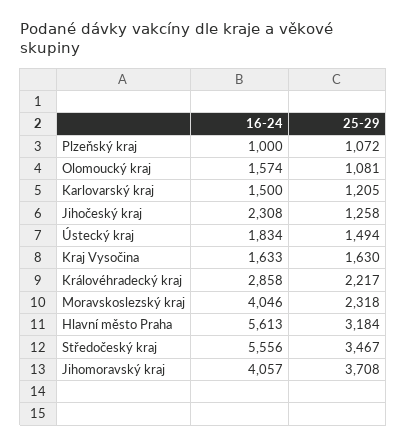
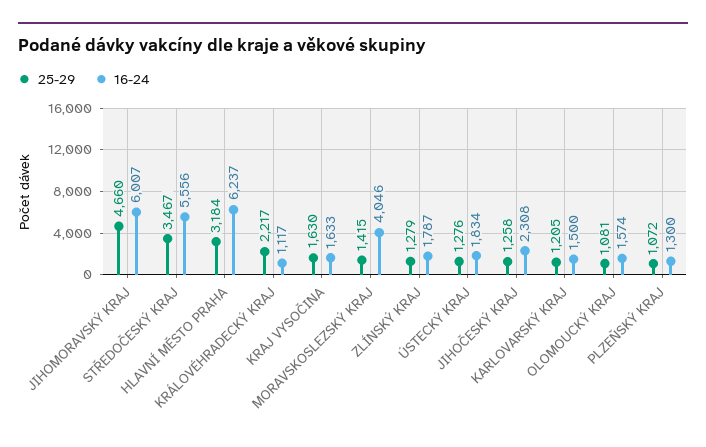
16-24, Plzeňský kraj: 1000 -> 1300
25-29, Ústecký kraj: 1494 -> 1276
16-24, Královéhradecký kraj: 2858 -> 1117
25-29, Moravskoslezský kraj: 2318 -> 1415
16-24, Hlavní město Praha: 5613 -> 6237
16-24, Jihomoravský kraj: 4057 -> 6007
25-29, Jihomoravský kraj: 3708 -> 4660
25-29, ZLÍNSKÝ KRAJ: none -> 1279
16-24, ZLÍNSKÝ KRAJ: none -> 1787

